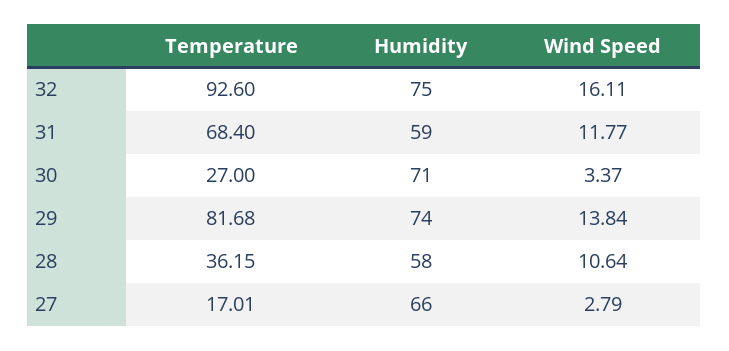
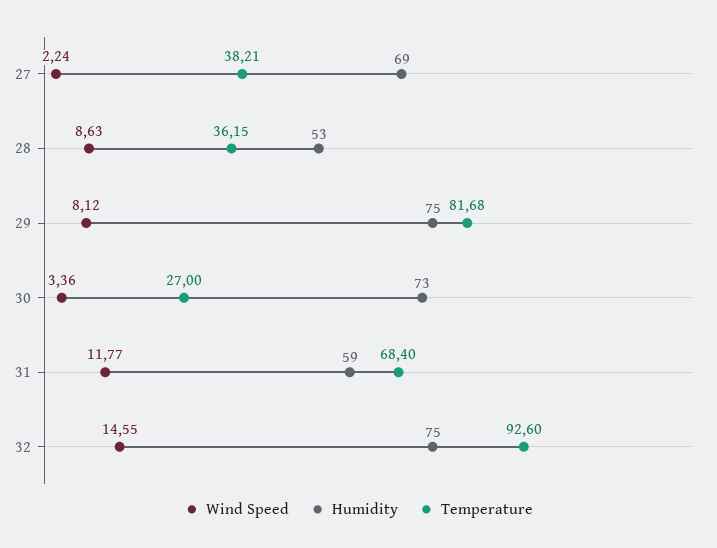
Wind Speed, 32: 16.11 -> 14.55
Humidity, 30: 71 -> 73
Wind Speed, 30: 3.37 -> 3.36
Humidity, 29: 74 -> 75
Wind Speed, 29: 13.84 -> 8.12
Humidity, 28: 58 -> 53
Wind Speed, 28: 10.64 -> 8.63
Temperature, 27: 17.01 -> 38.21
Humidity, 27: 66 -> 69
Wind Speed, 27: 2.79 -> 2.24

